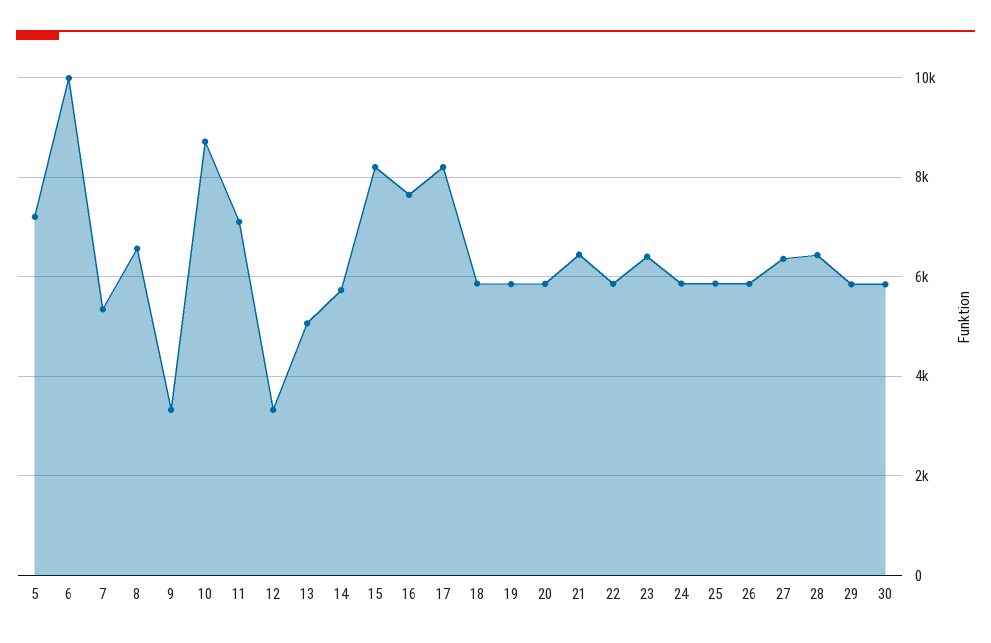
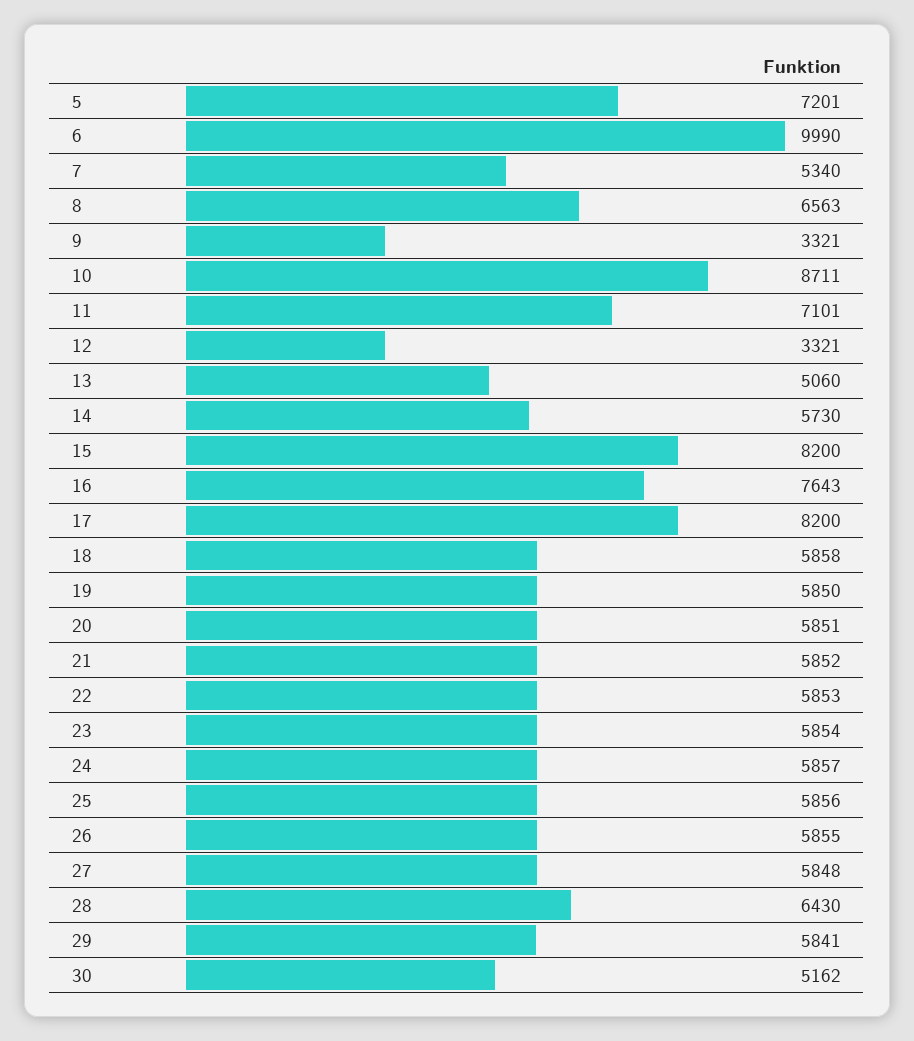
21: 6400 -> 5852
23: 6400 -> 5854
27: 6400 -> 5848
30: 5800 -> 5162

